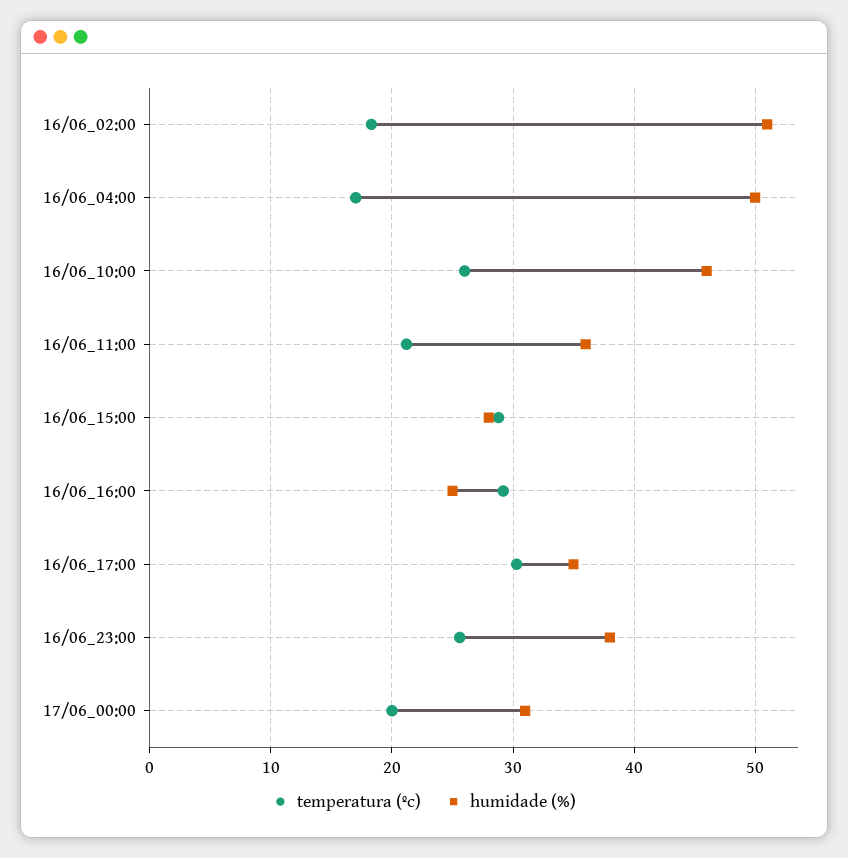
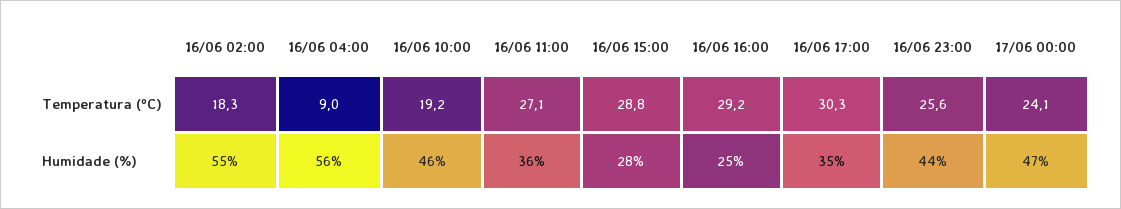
humidade (%), 16/06_02:00: 51 -> 55
temperatura (ºc), 16/06_04:00: 17 -> 9
humidade (%), 16/06_04:00: 50 -> 56
temperatura (ºc), 16/06_10:00: 26 -> 19.2
temperatura (ºc), 16/06_11:00: 21 -> 27.1
humidade (%), 16/06_23:00: 38 -> 44
temperatura (ºc), 17/06_00:00: 20 -> 24.1
humidade (%), 17/06_00:00: 31 -> 47

